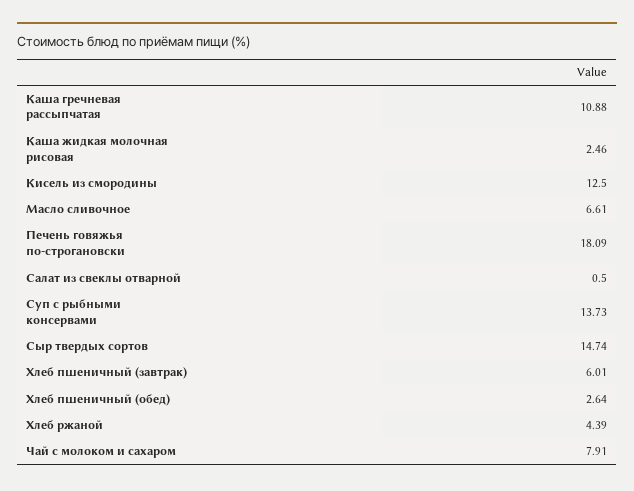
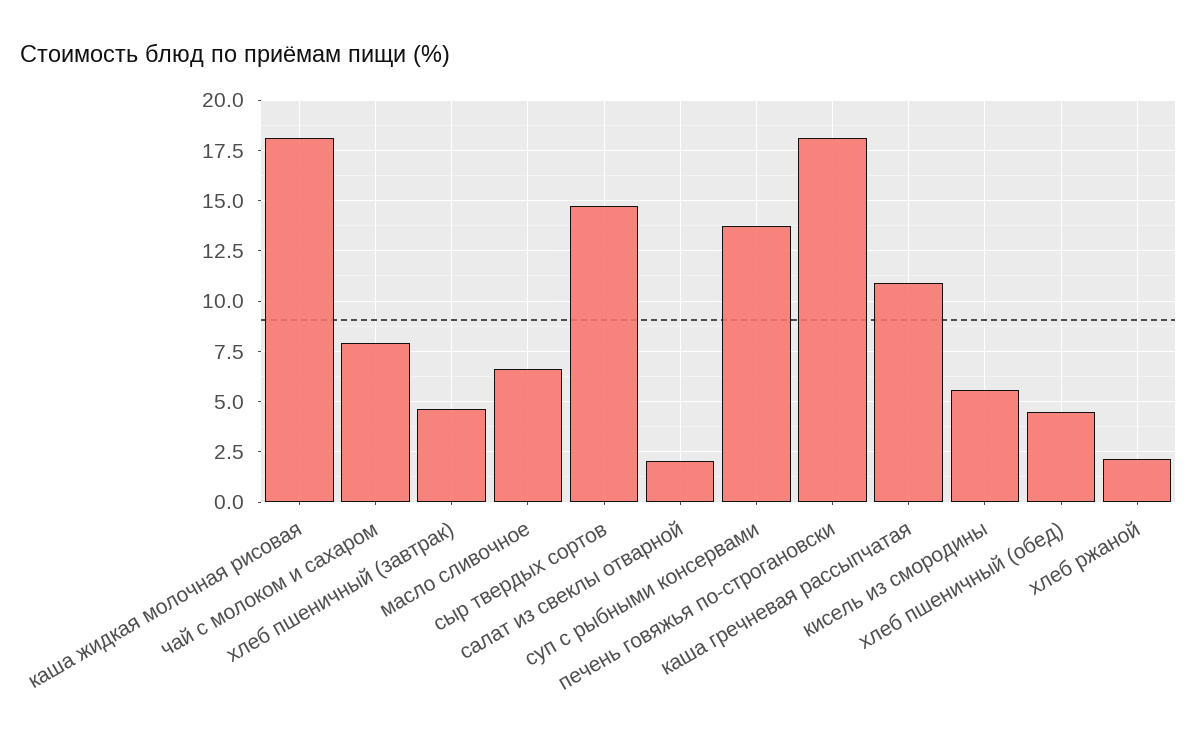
Каша жидкая молочная рисовая: 2.46 -> 18
Кисель из смородины: 12.5 -> 5.5
Салат из свеклы отварной: 0.5 -> 2
Хлеб пшеничный (завтрак): 6.01 -> 4.5
Хлеб пшеничный (обед): 2.64 -> 4.5
Хлеб ржаной: 4.39 -> 2

